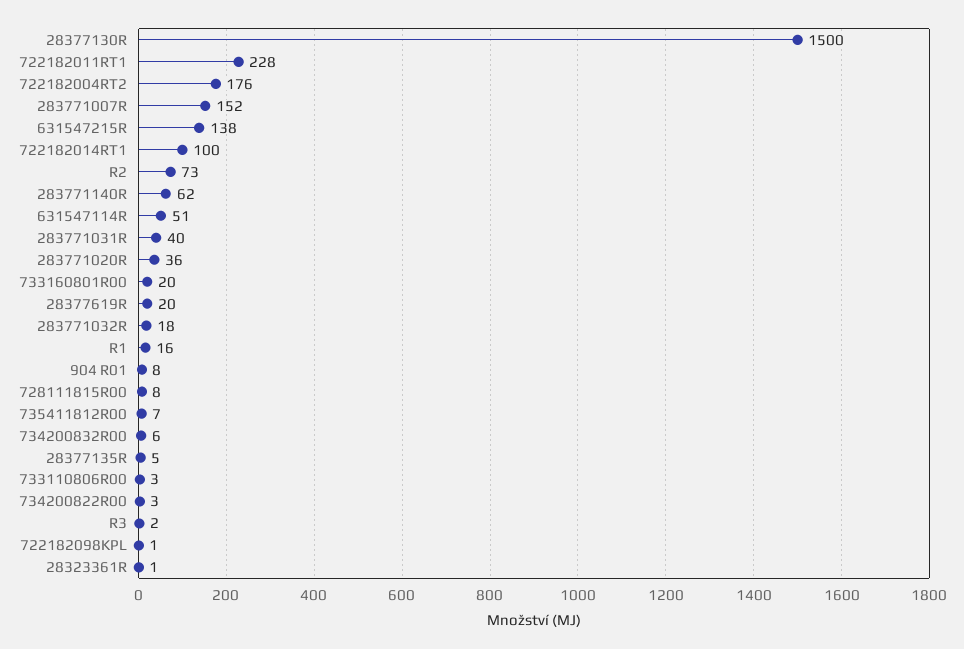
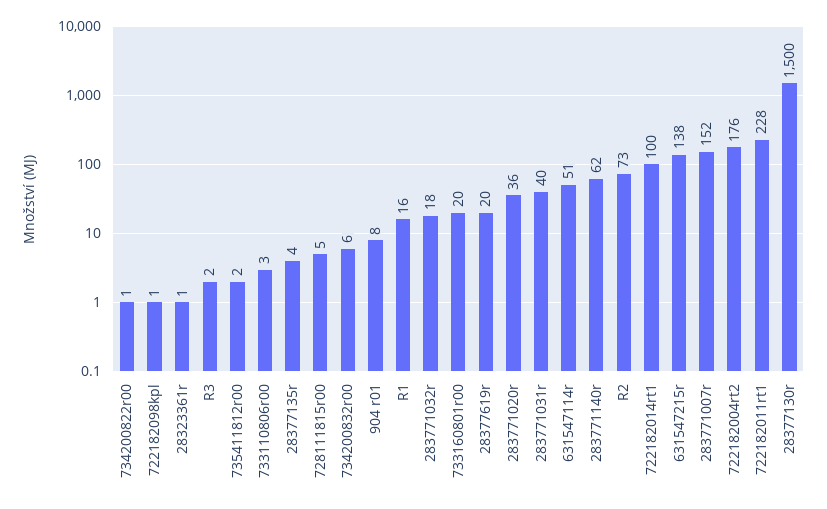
728111815R00: 8 -> 5
735411812R00: 7 -> 2
28377135R: 5 -> 4
734200822R00: 3 -> 1

